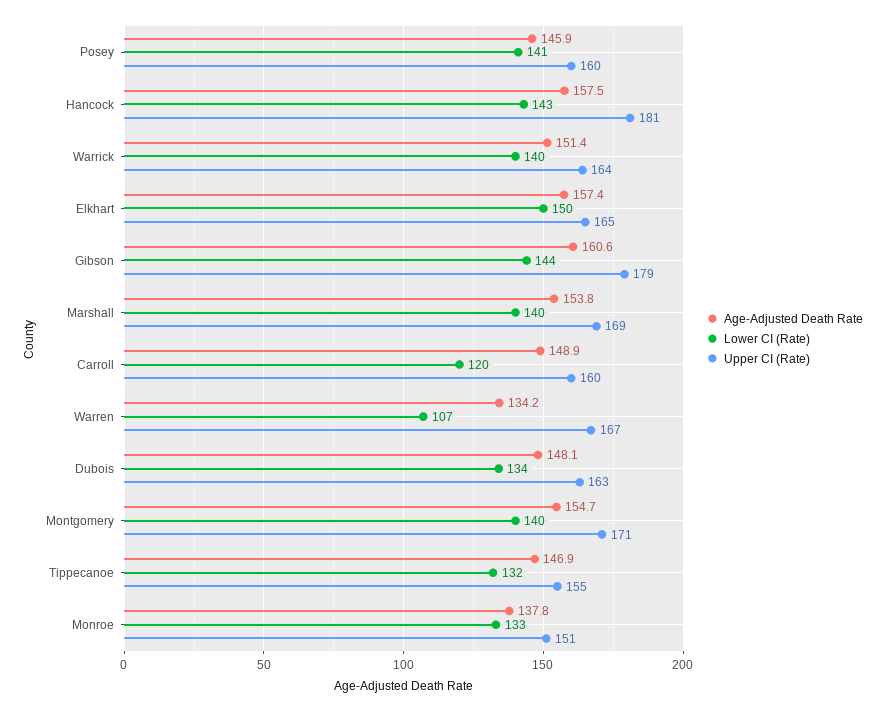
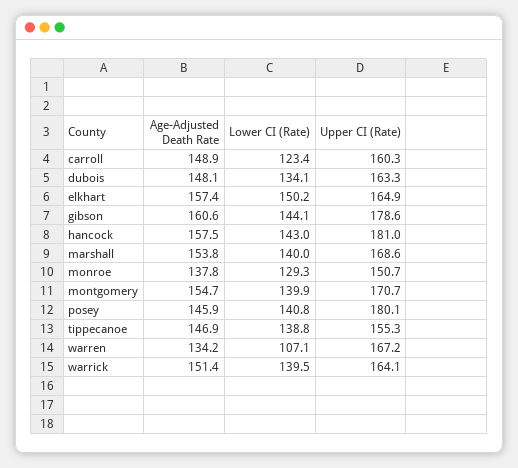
Upper CI (Rate), Posey: 160 -> 180.1
Lower CI (Rate), Carroll: 120 -> 123.4
Lower CI (Rate), Tippecanoe: 132 -> 138.8
Lower CI (Rate), Monroe: 133 -> 129.3

